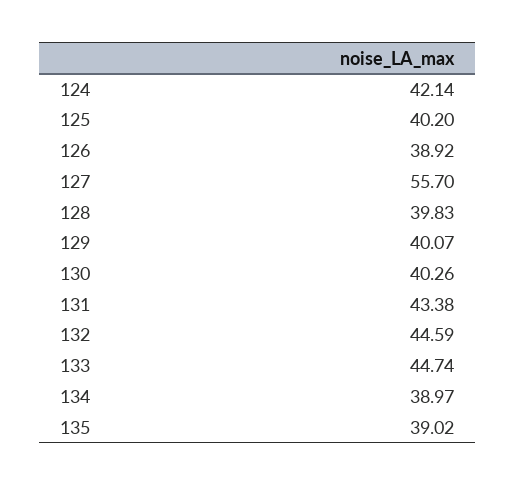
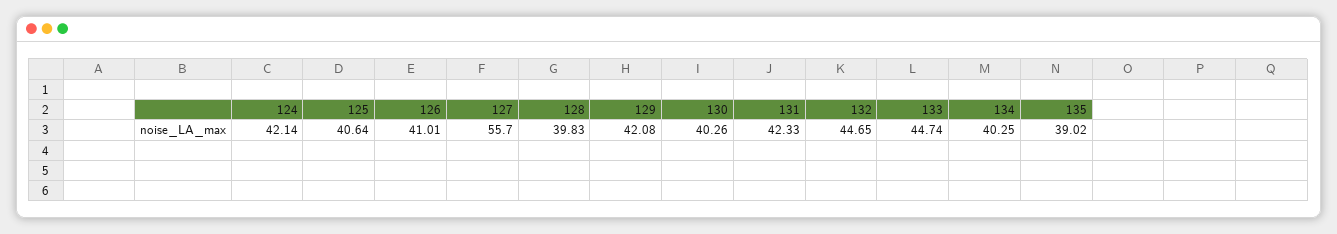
125: 40.2 -> 40.64
126: 38.92 -> 41.01
129: 40.07 -> 42.08
131: 43.38 -> 42.33
132: 44.59 -> 44.65
134: 38.97 -> 40.25

